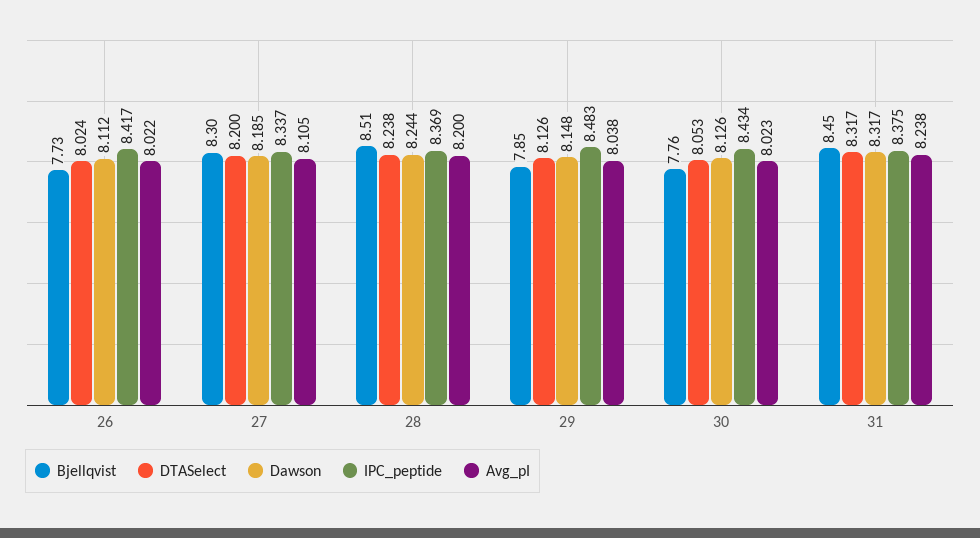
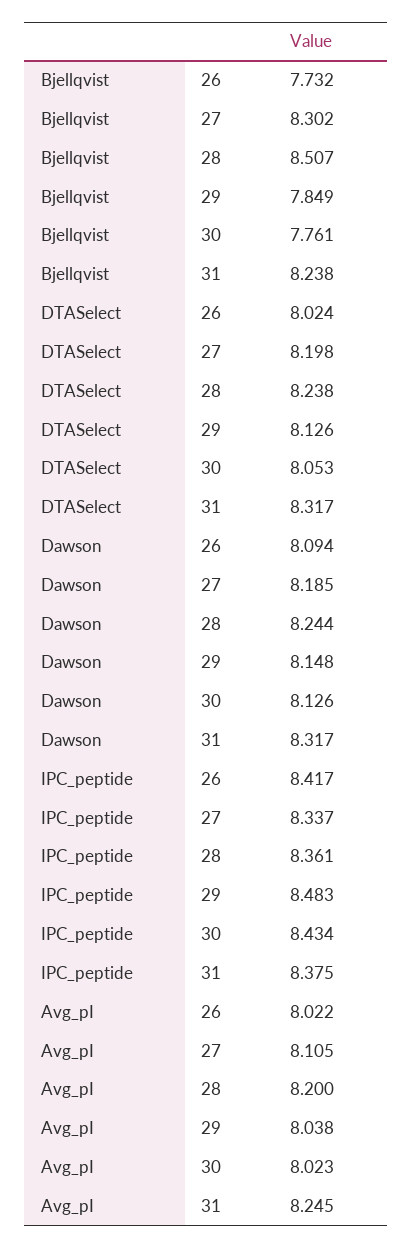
Dawson, 26: 8.112 -> 8.094
DTASelect, 27: 8.2 -> 8.198
IPC_peptide, 28: 8.369 -> 8.361
Bjellqvist, 31: 8.45 -> 8.238
Avg_pI, 31: 8.238 -> 8.245

